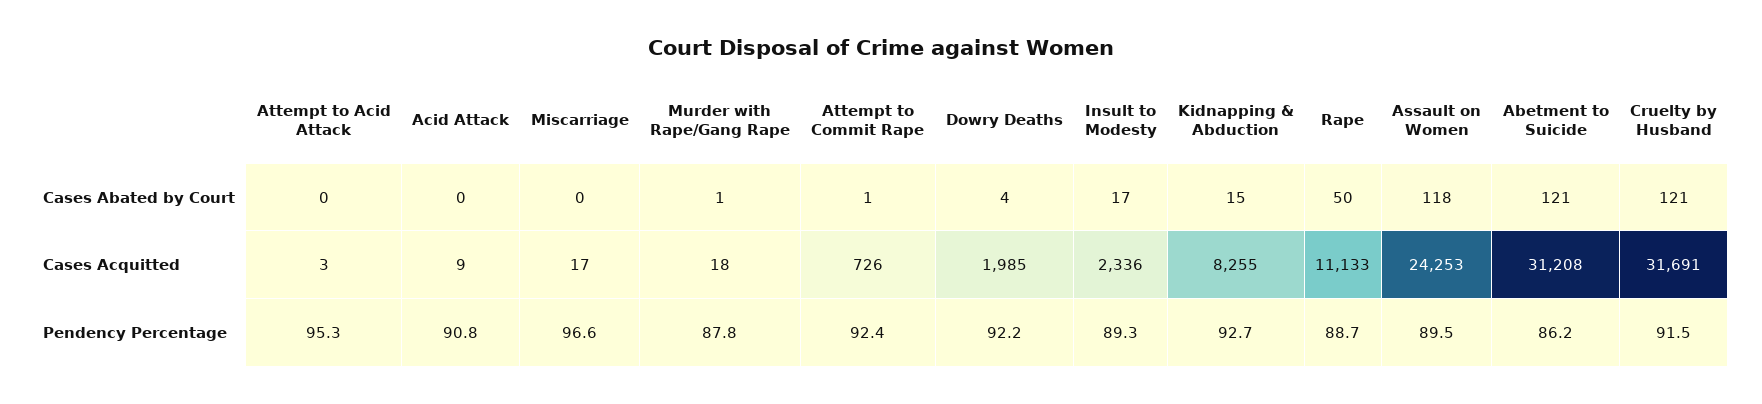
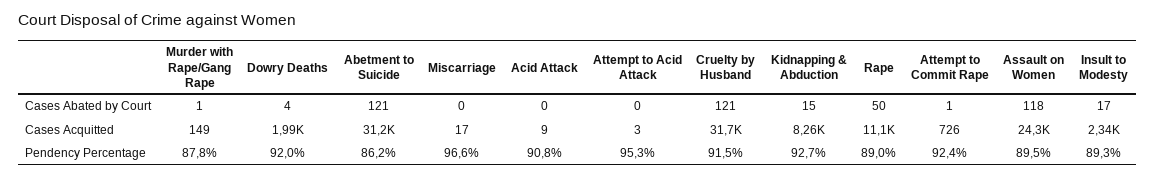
Murder with Rape/Gang Rape, Cases Acquitted: 18 -> 149
Dowry Deaths, Pendency Percentage: 92.2 -> 92
Rape, Pendency Percentage: 88.7 -> 89

